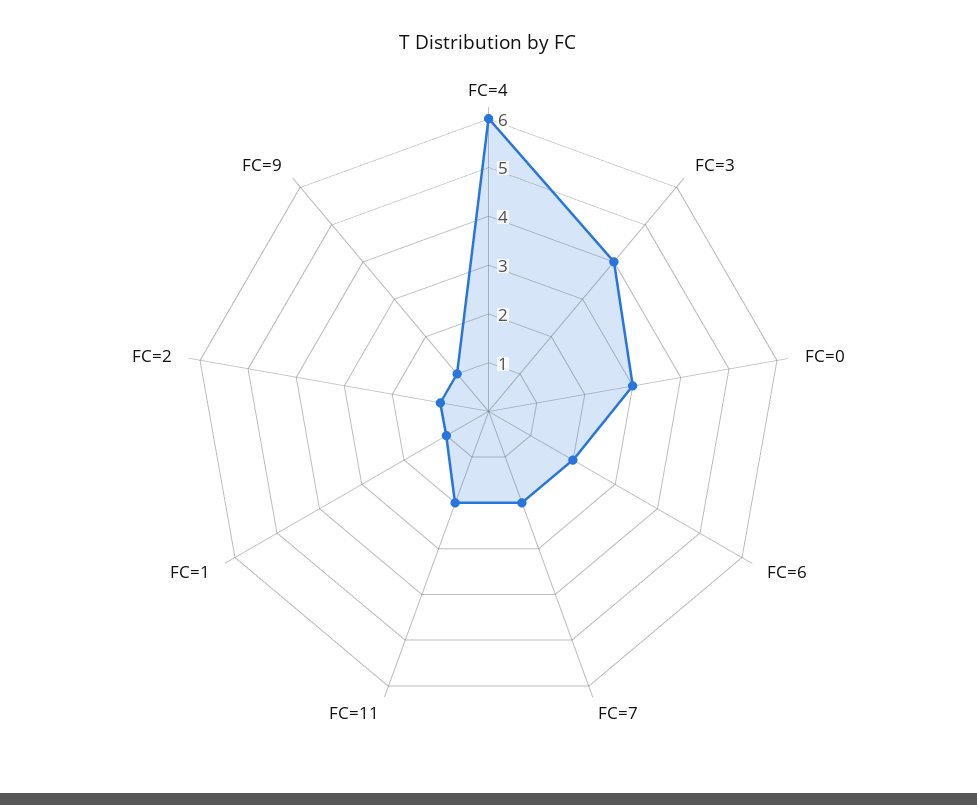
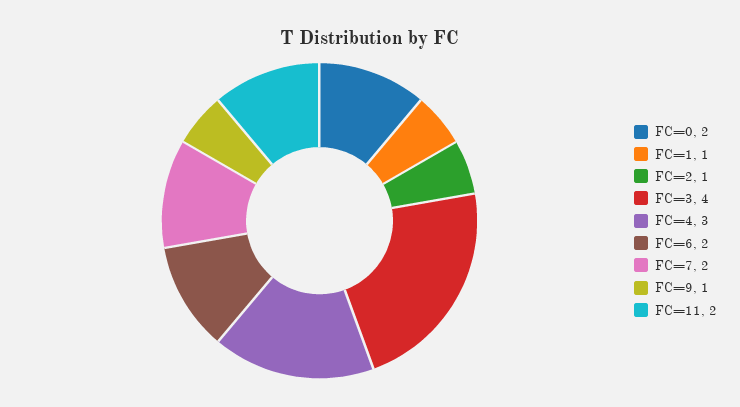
FC=4: 6 -> 3
FC=0: 3 -> 2

